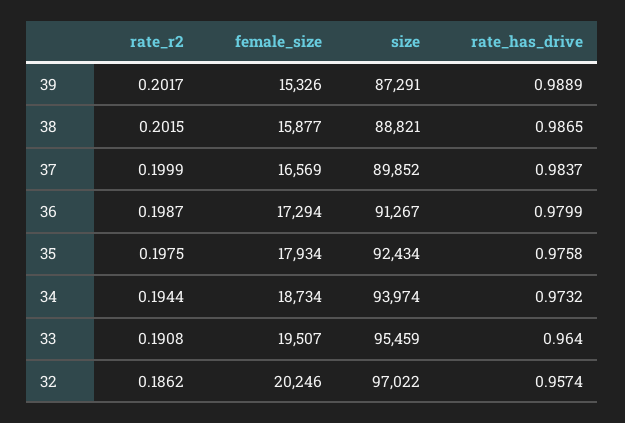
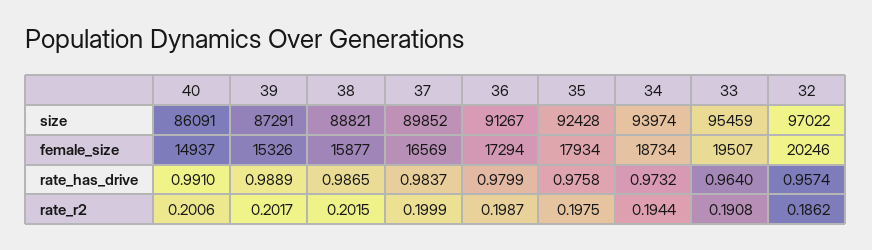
size, 35: 92434 -> 92428
size, 40: none -> 86091
female_size, 40: none -> 14937
rate_has_drive, 40: none -> 0.991
rate_r2, 40: none -> 0.2006

